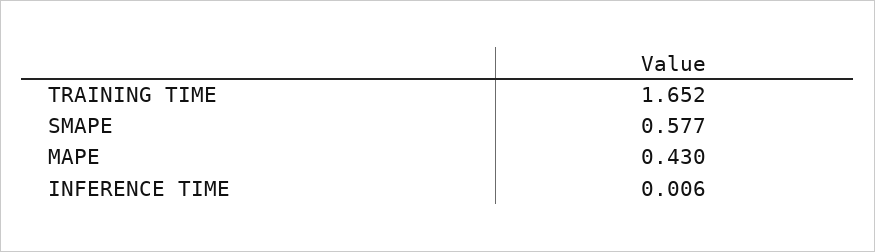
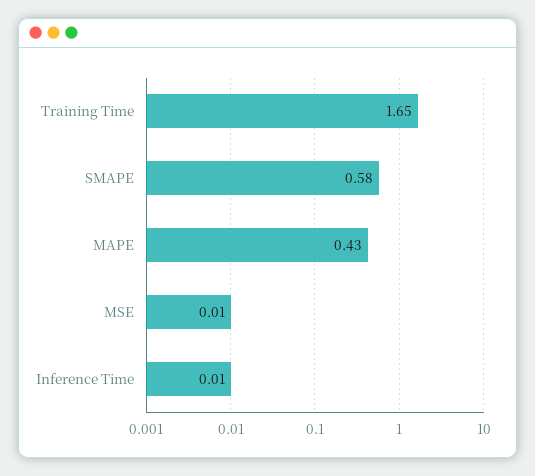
MSE: none -> 0.01

